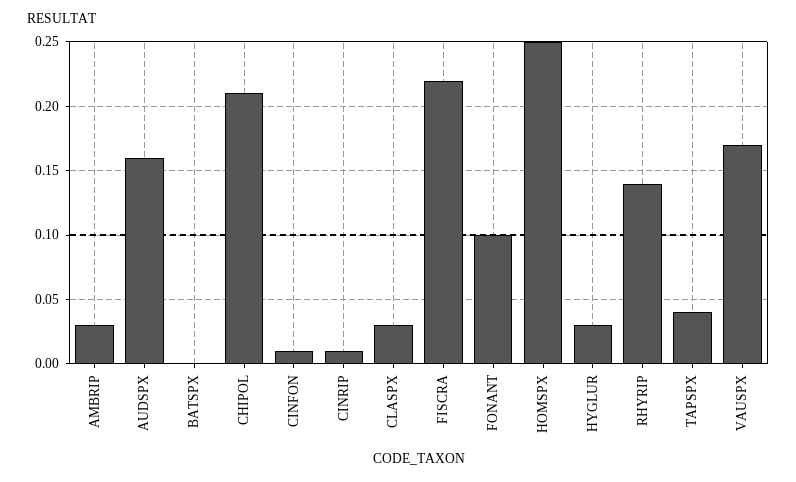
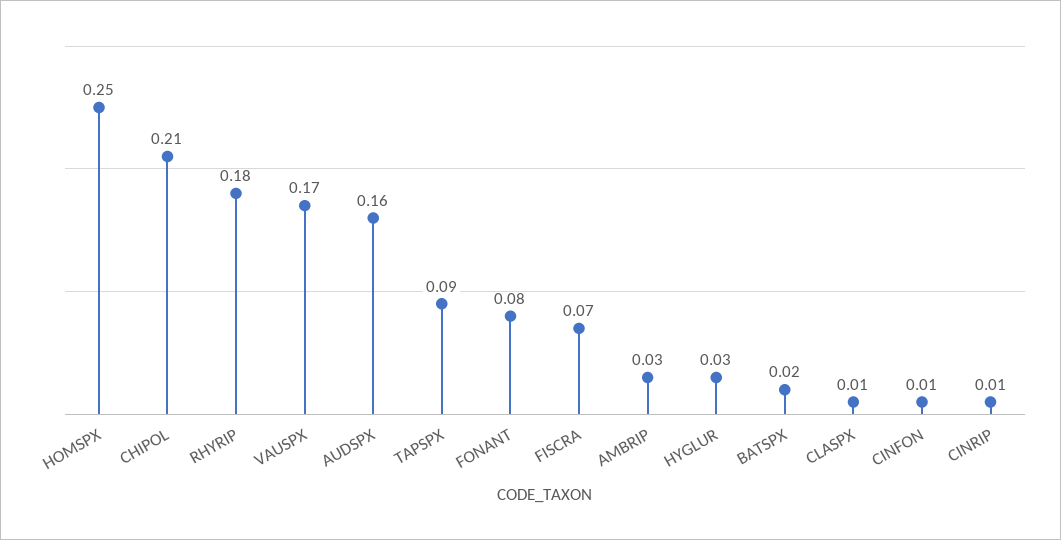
BATSPX: 0 -> 0.02
CLASPX: 0.03 -> 0.01
FISCRA: 0.22 -> 0.07
FONANT: 0.1 -> 0.08
RHYRIP: 0.14 -> 0.18
TAPSPX: 0.04 -> 0.09

